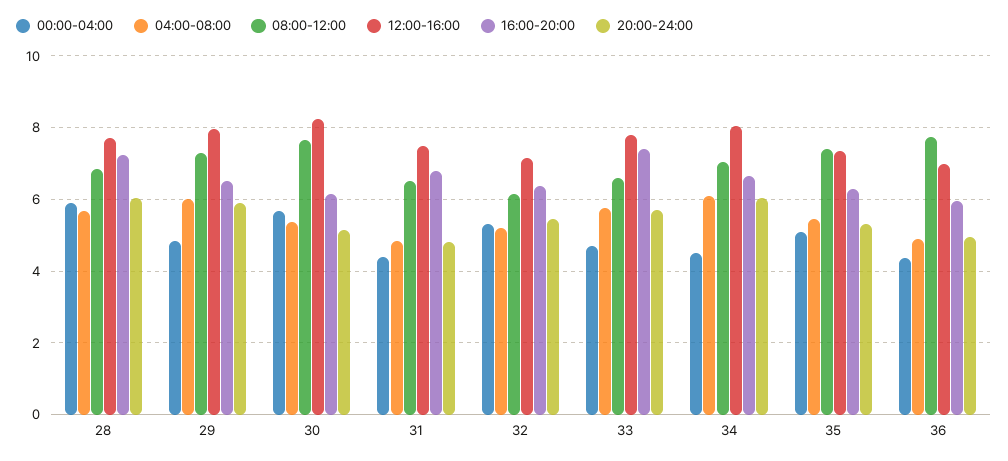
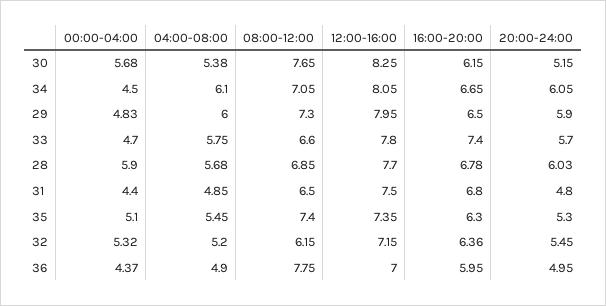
16:00-20:00, 28: 7.2 -> 6.78

